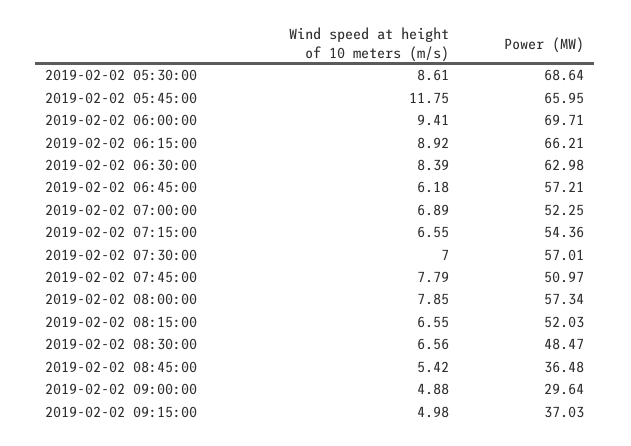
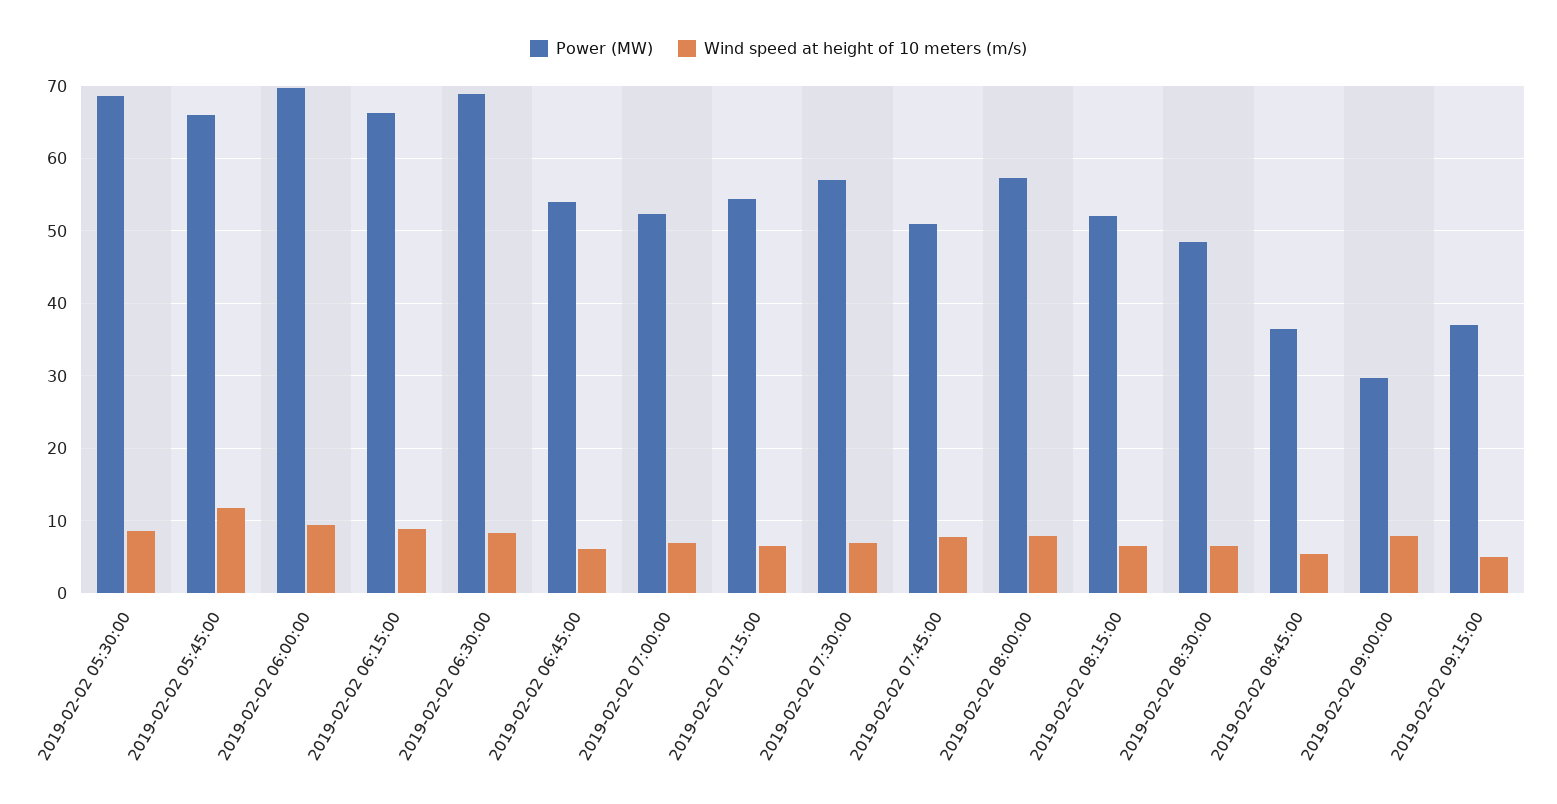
Power (MW), 2019-02-02 06:30:00: 62.98 -> 69
Power (MW), 2019-02-02 06:45:00: 57.21 -> 54
Wind speed at height of 10 meters (m/s), 2019-02-02 09:00:00: 4.88 -> 8

